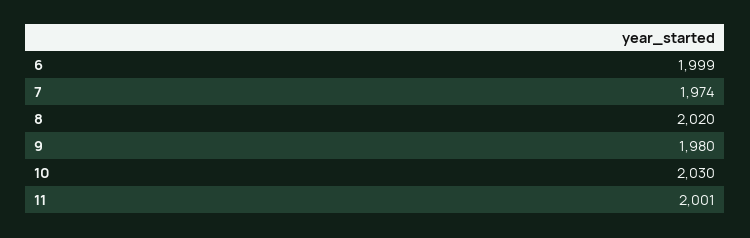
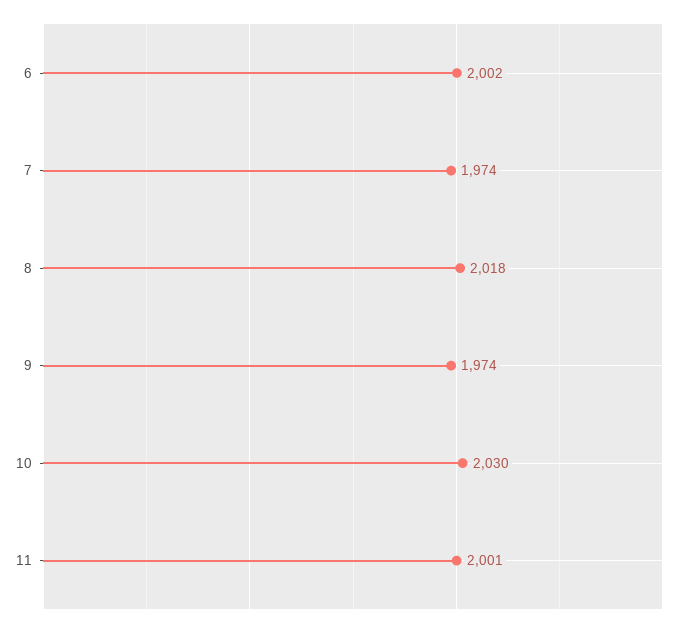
6: 1999 -> 2002
8: 2020 -> 2018
9: 1980 -> 1974

